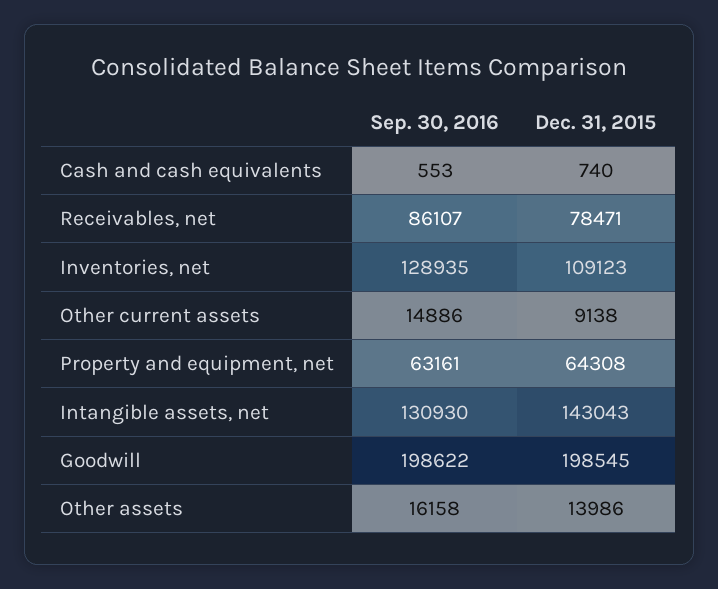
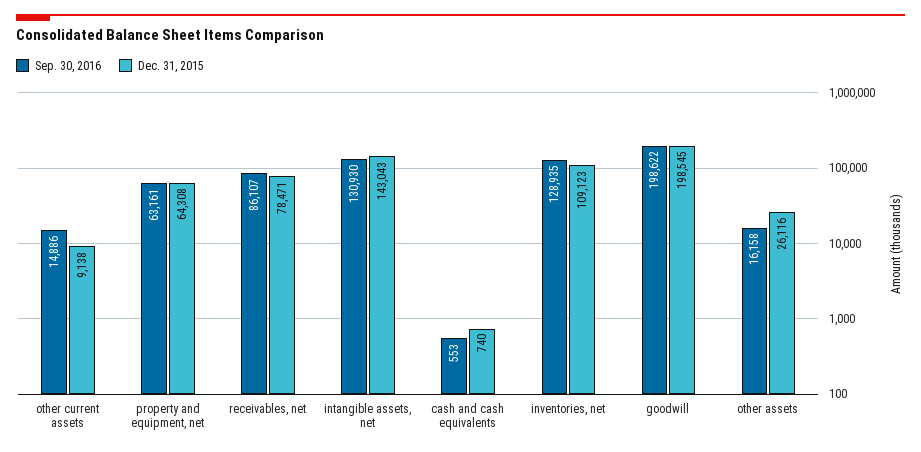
Dec. 31, 2015, Other assets: 13986 -> 26116

